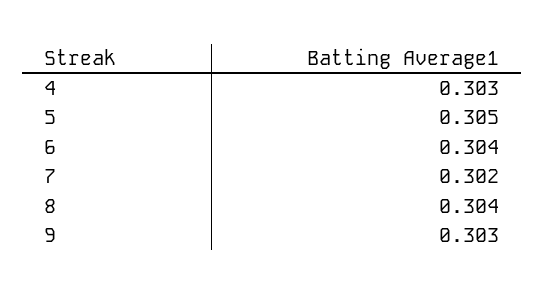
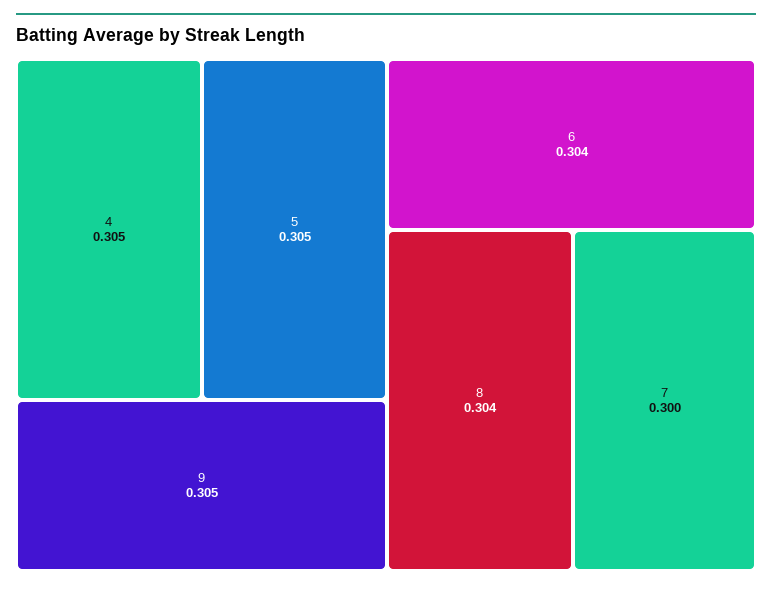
4: 0.303 -> 0.305
7: 0.302 -> 0.3
9: 0.303 -> 0.305

